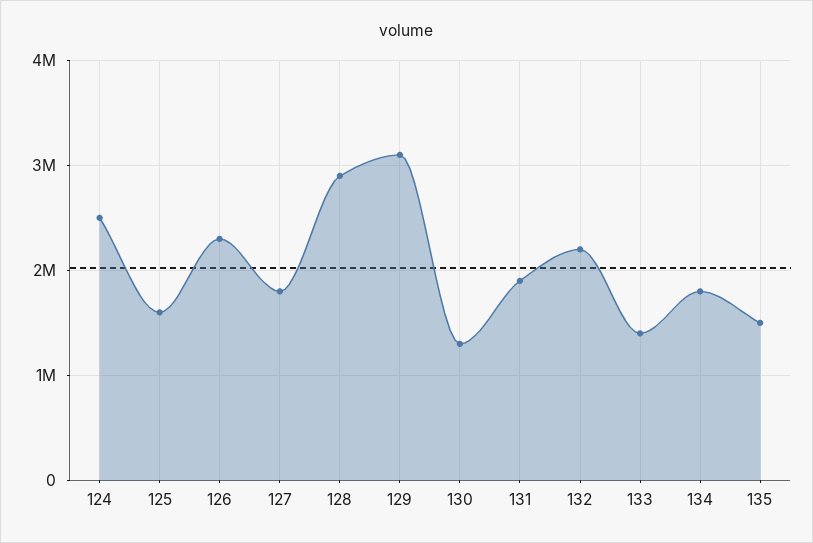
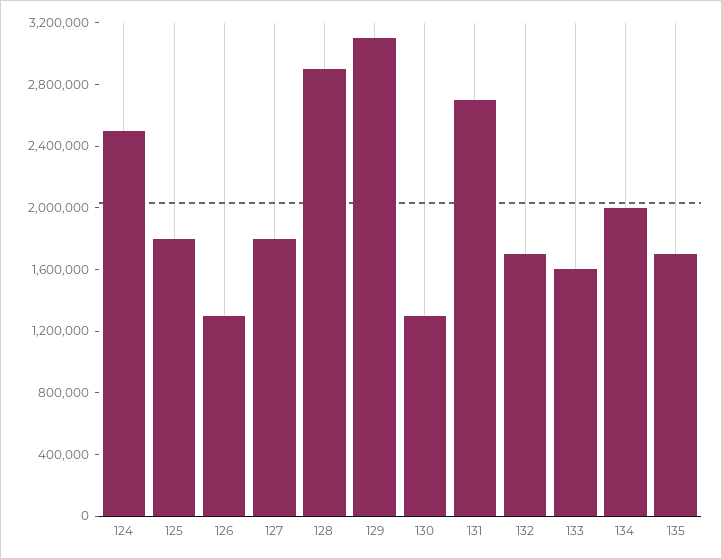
125: 1600000 -> 1800000
126: 2300000 -> 1300000
131: 1900000 -> 2700000
132: 2200000 -> 1700000
133: 1400000 -> 1600000
134: 1800000 -> 2000000
135: 1500000 -> 1700000

